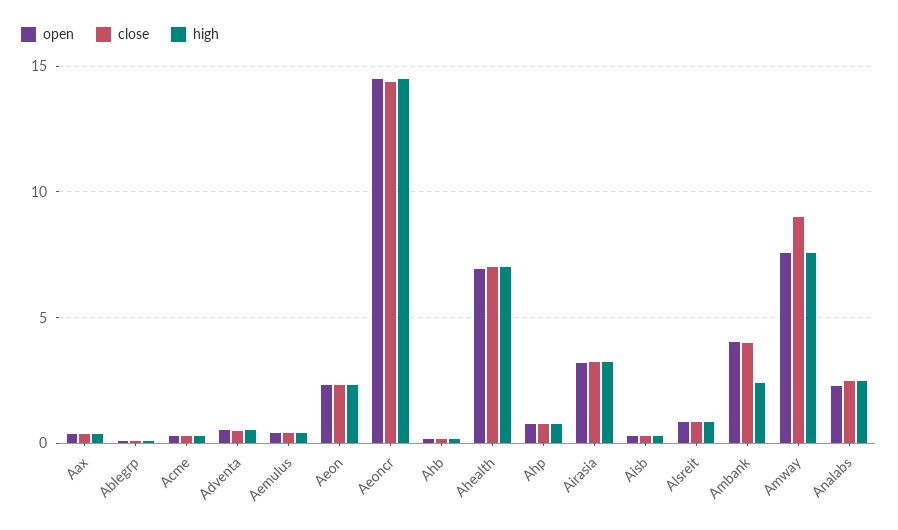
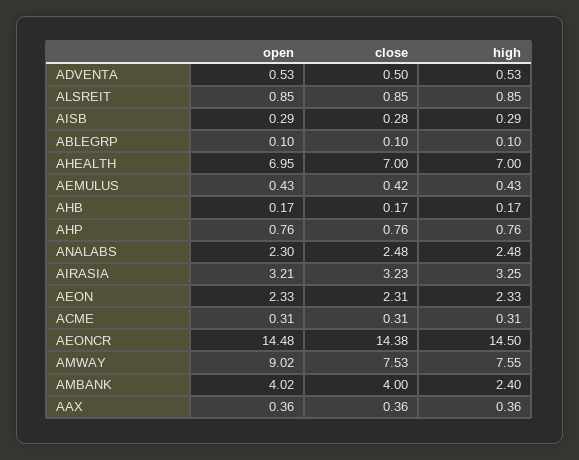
open, Amway: 7.5 -> 9.02
close, Amway: 9 -> 7.53

